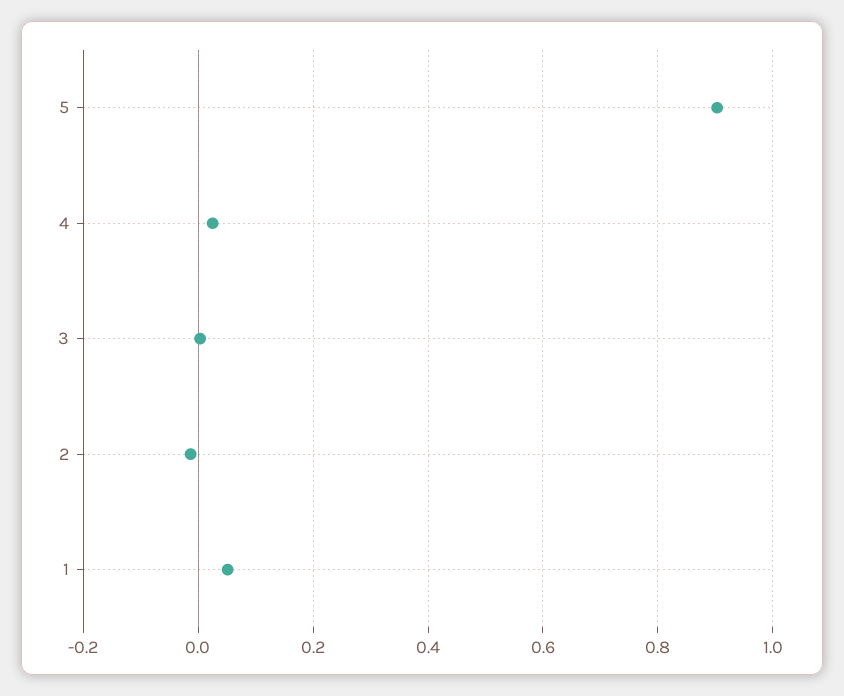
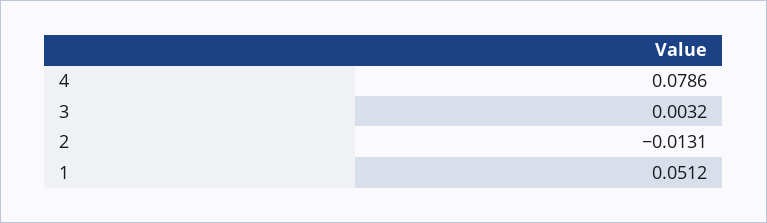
5: 0.9 -> none
4: 0.02 -> 0.0786

